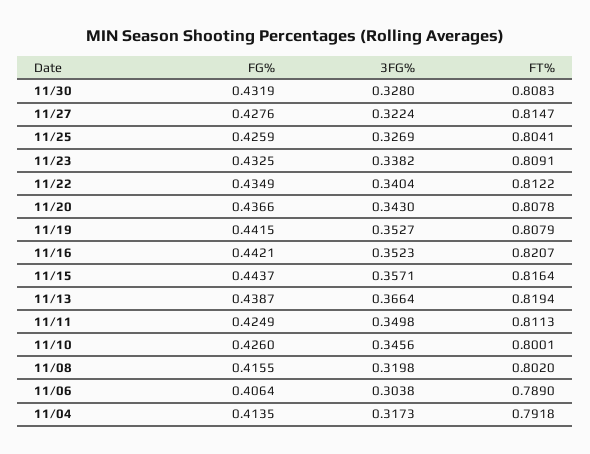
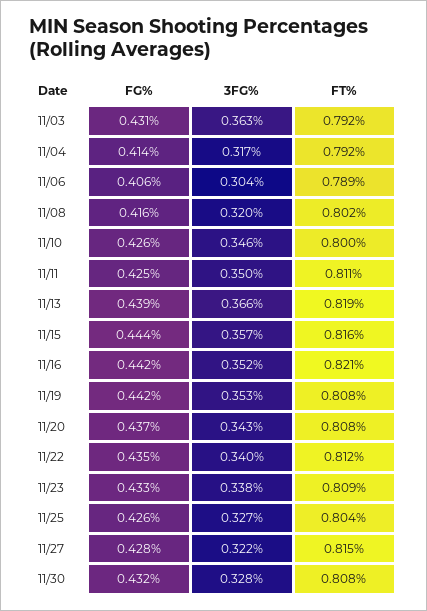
FG%, 11/03: none -> 0.431
3FG%, 11/03: none -> 0.363
FT%, 11/03: none -> 0.792

